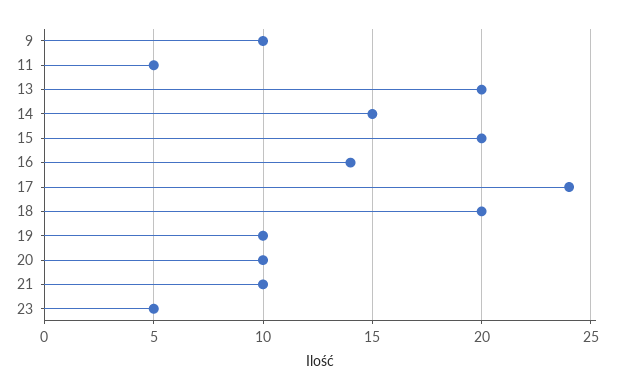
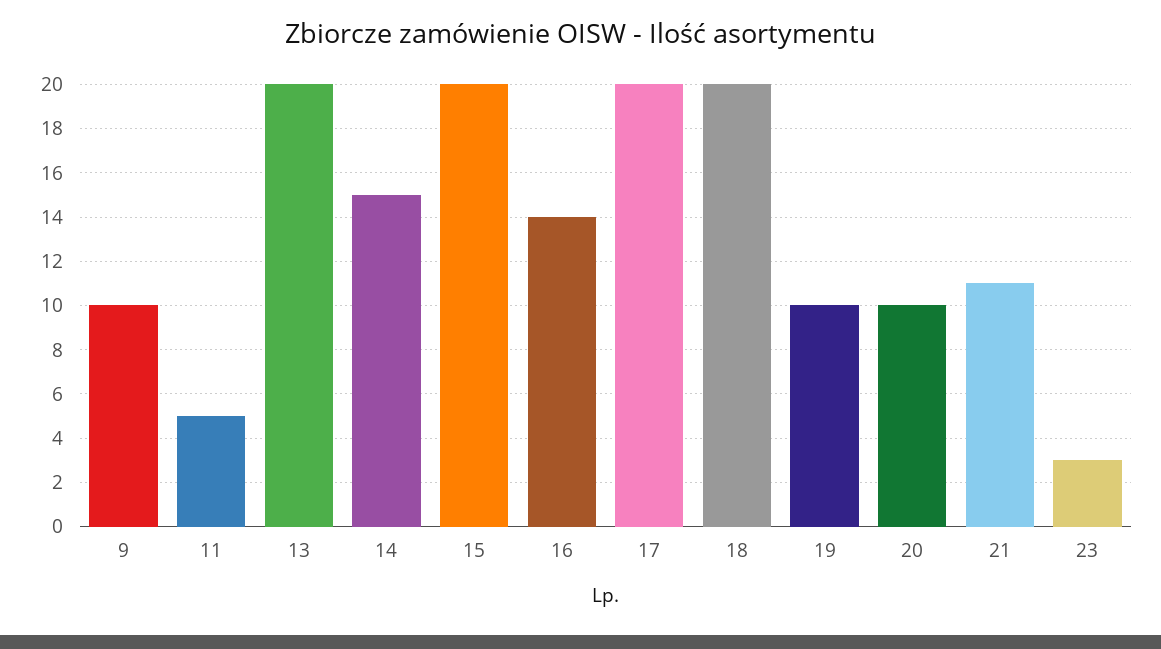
17: 24 -> 20
21: 10 -> 11
23: 5 -> 3

